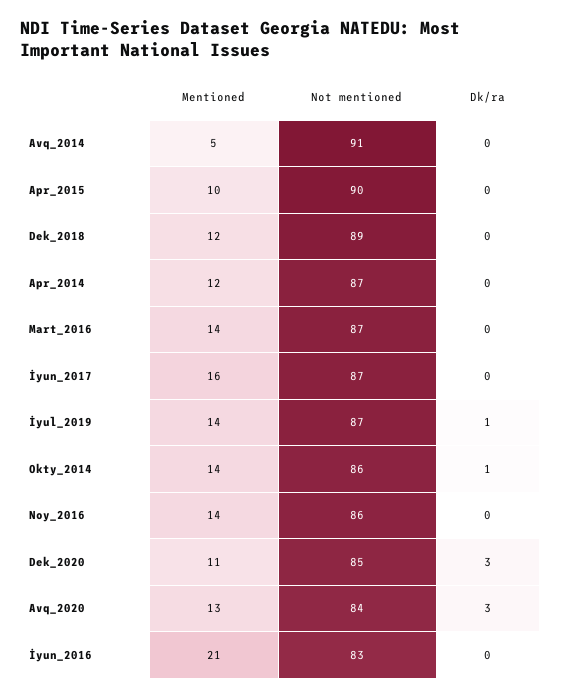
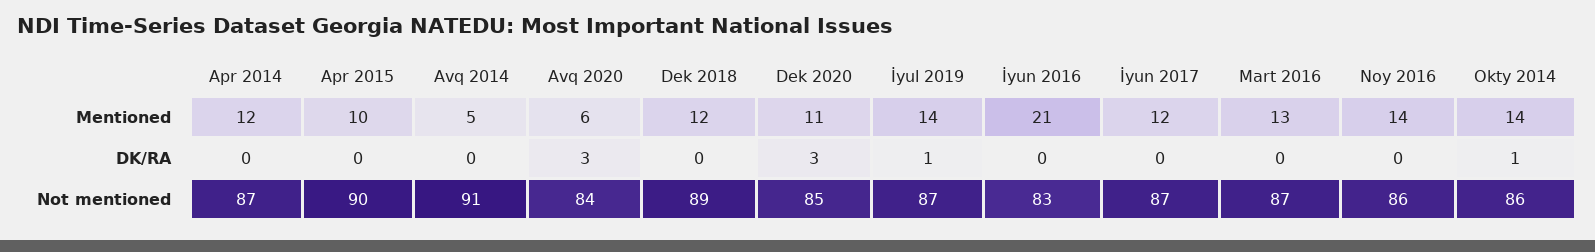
Mentioned, Mart_2016: 14 -> 13
Mentioned, İyun_2017: 16 -> 12
Mentioned, Avq_2020: 13 -> 6

